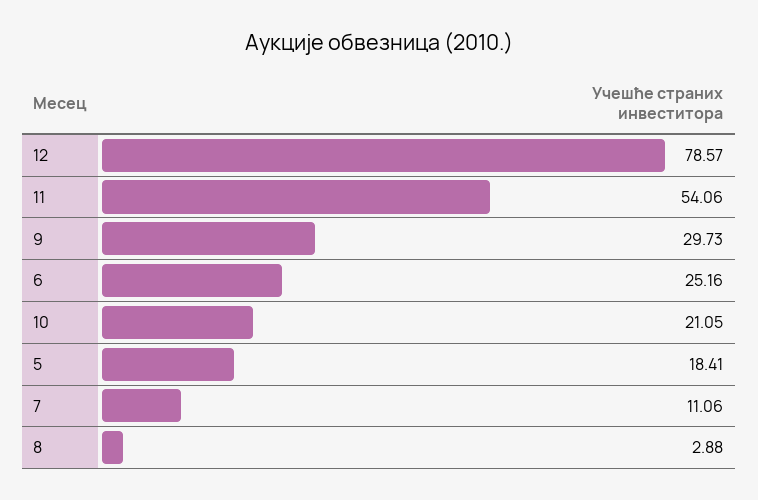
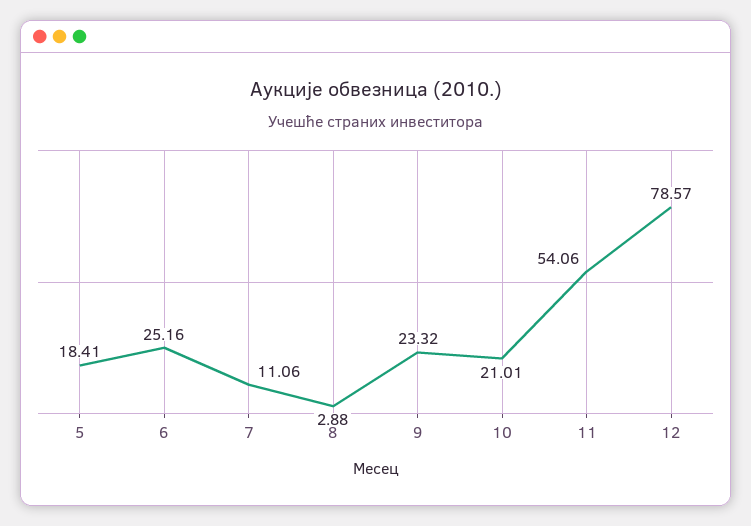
9: 29.73 -> 23.32
10: 21.05 -> 21.01

